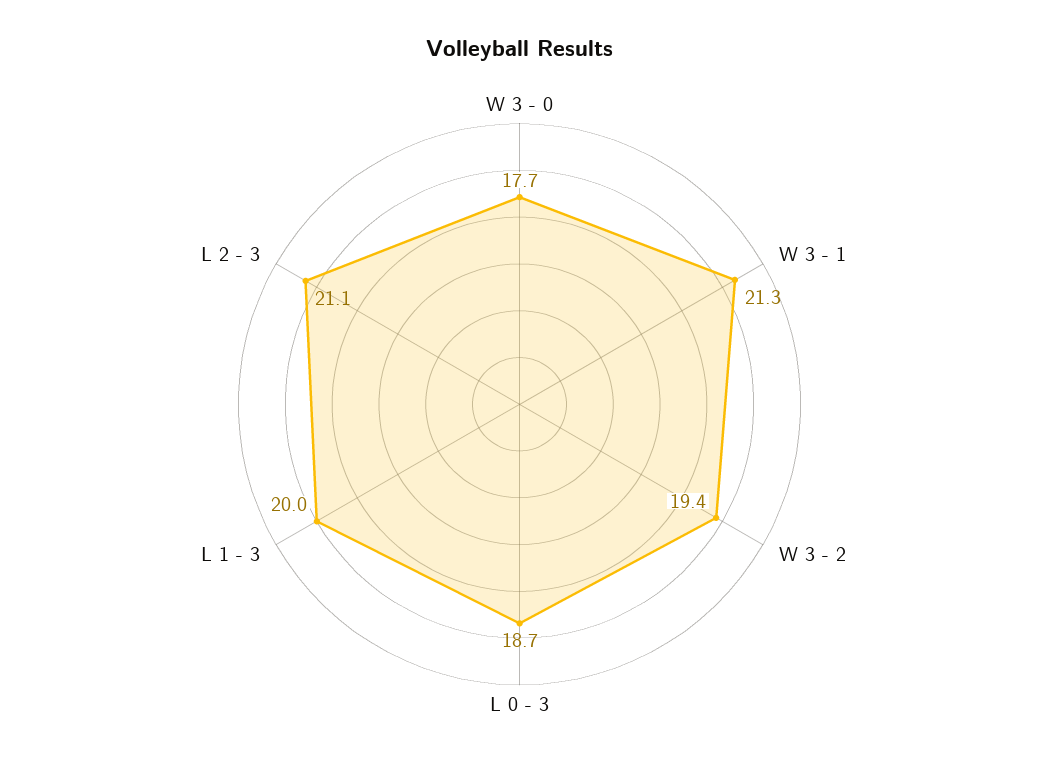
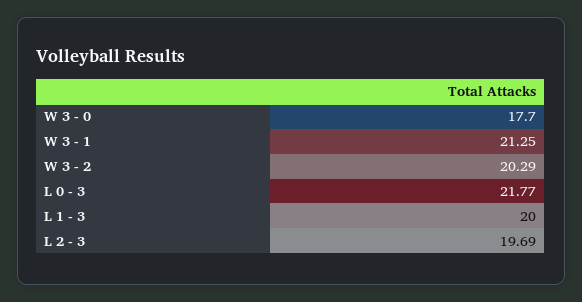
W 3 - 2: 19.4 -> 20.29
L 0 - 3: 18.7 -> 21.77
L 2 - 3: 21.1 -> 19.69

